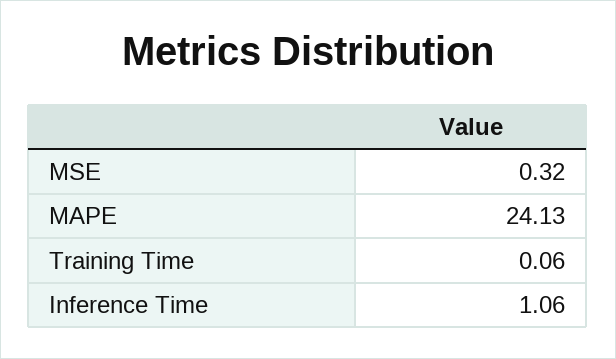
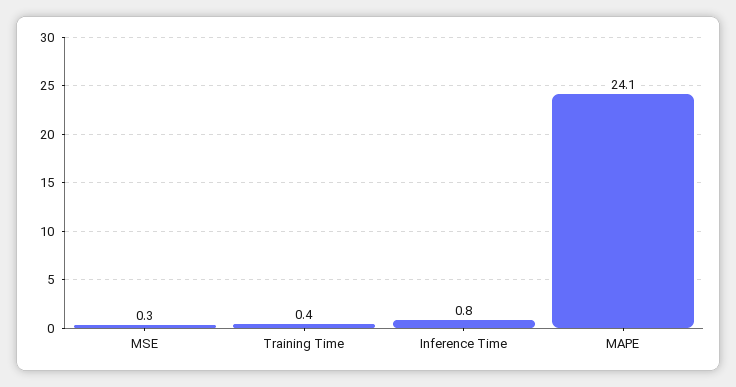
Training Time: 0.06 -> 0.4
Inference Time: 1.06 -> 0.8

